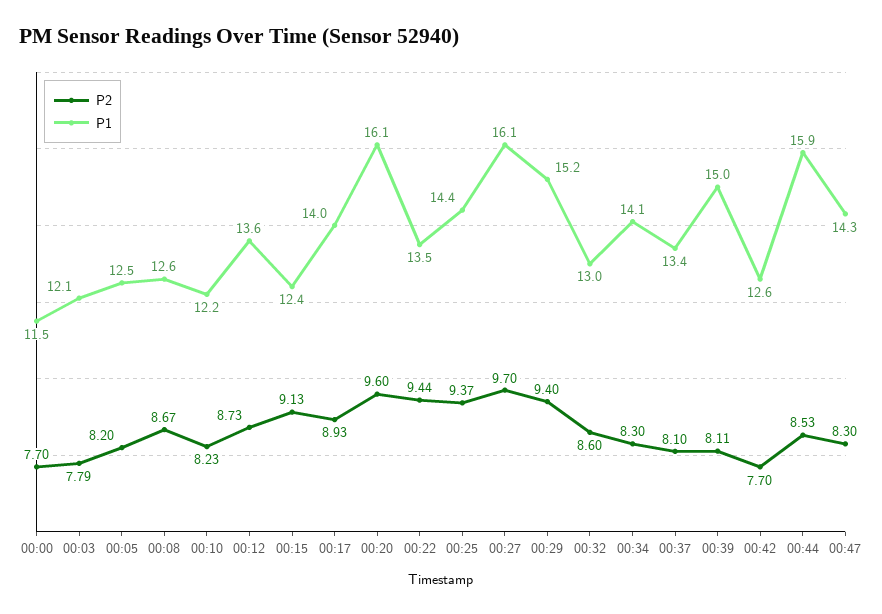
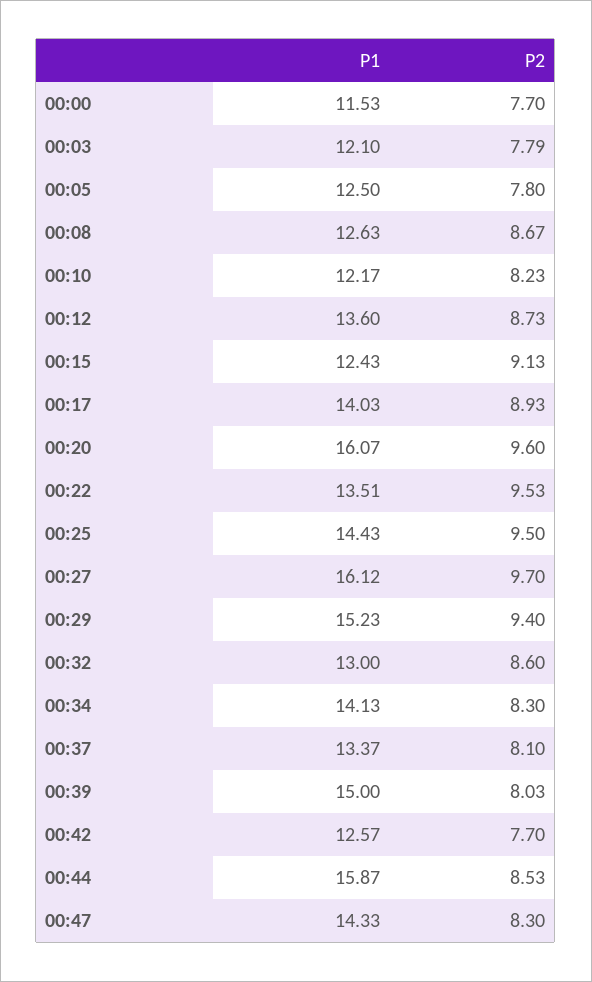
P2, 00:05: 8.2 -> 7.8
P2, 00:22: 9.44 -> 9.53
P2, 00:25: 9.37 -> 9.5
P2, 00:39: 8.11 -> 8.03

